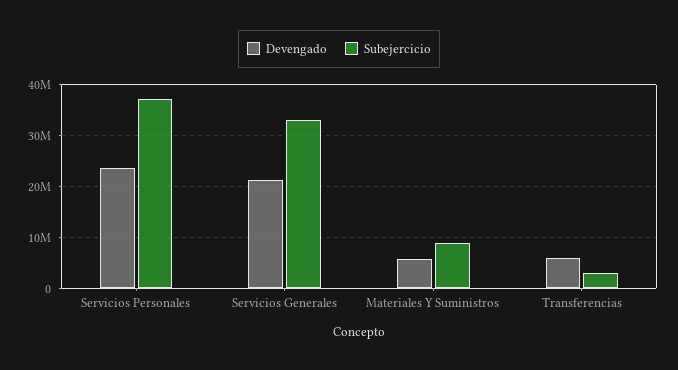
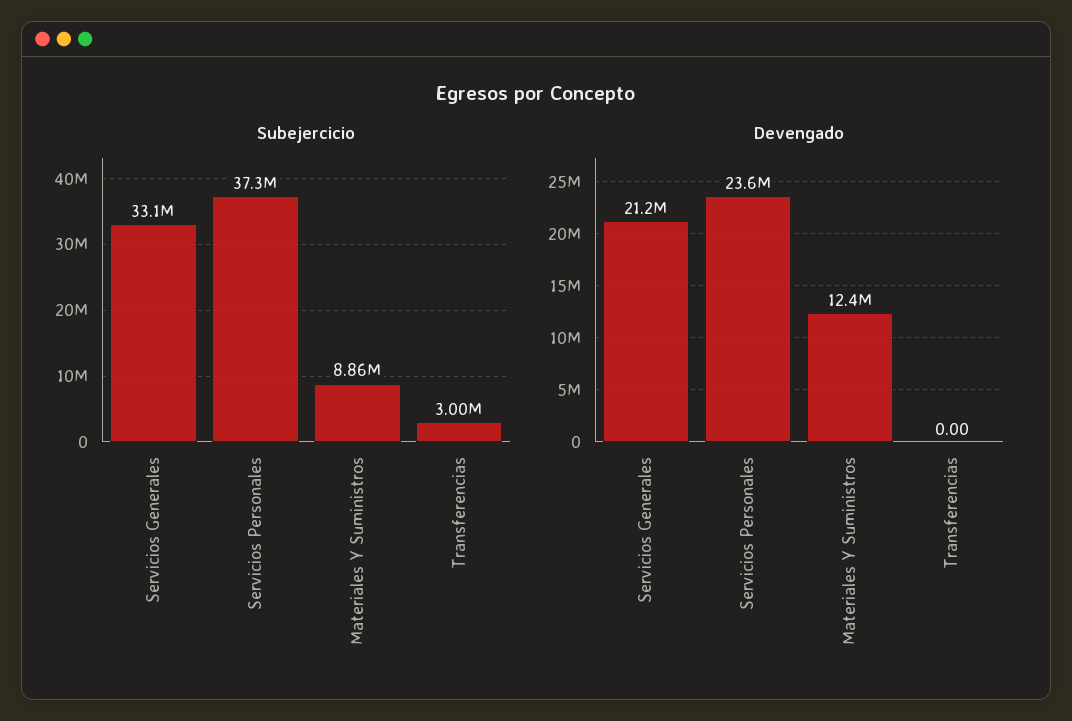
Devengado, Materiales Y Suministros: 6000000 -> 12400000
Devengado, Transferencias: 6000000 -> 0

